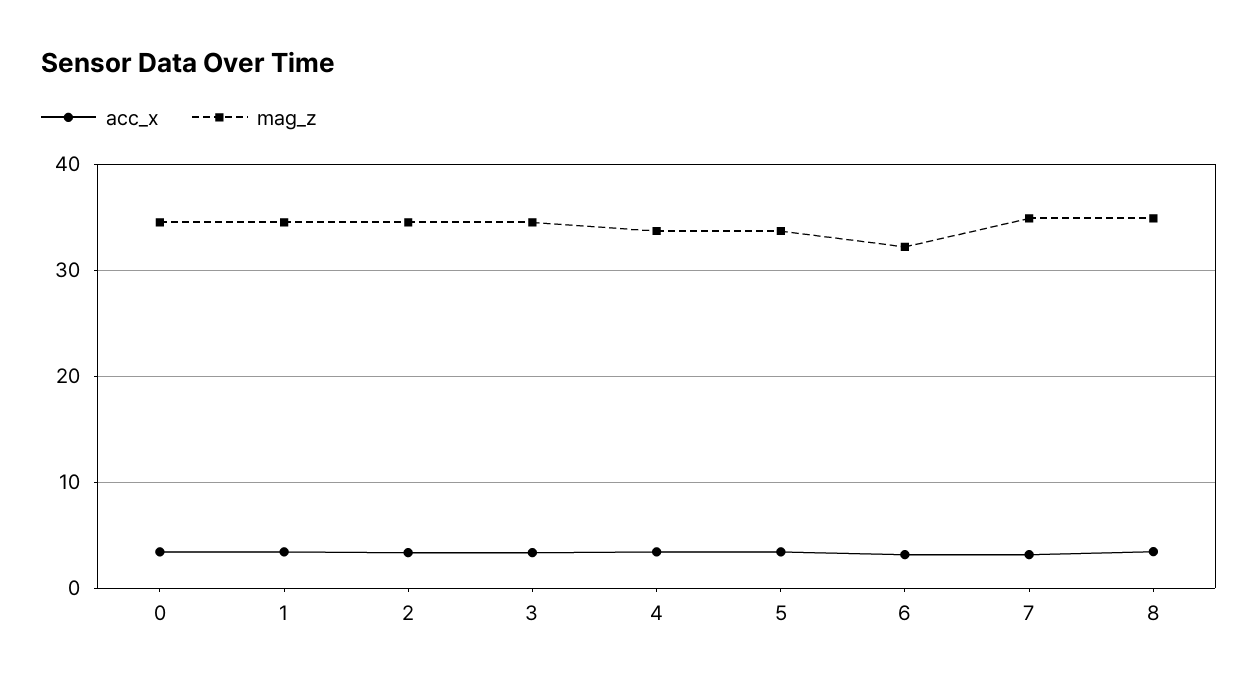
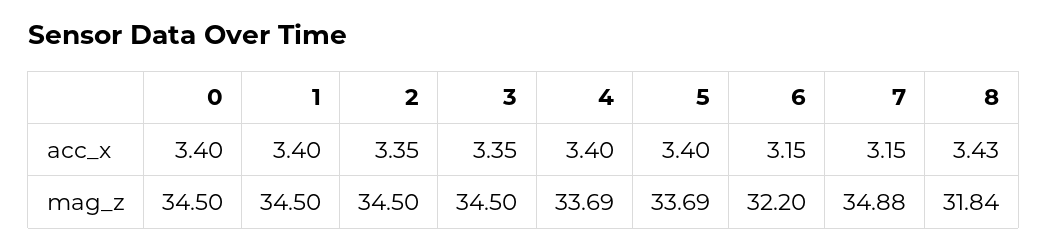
mag_z, 8: 35 -> 31.84

